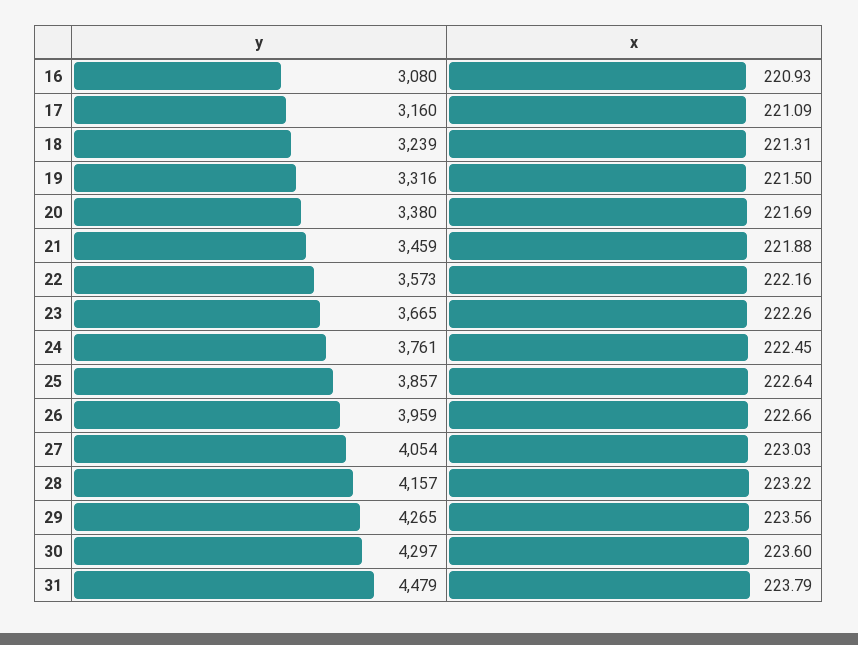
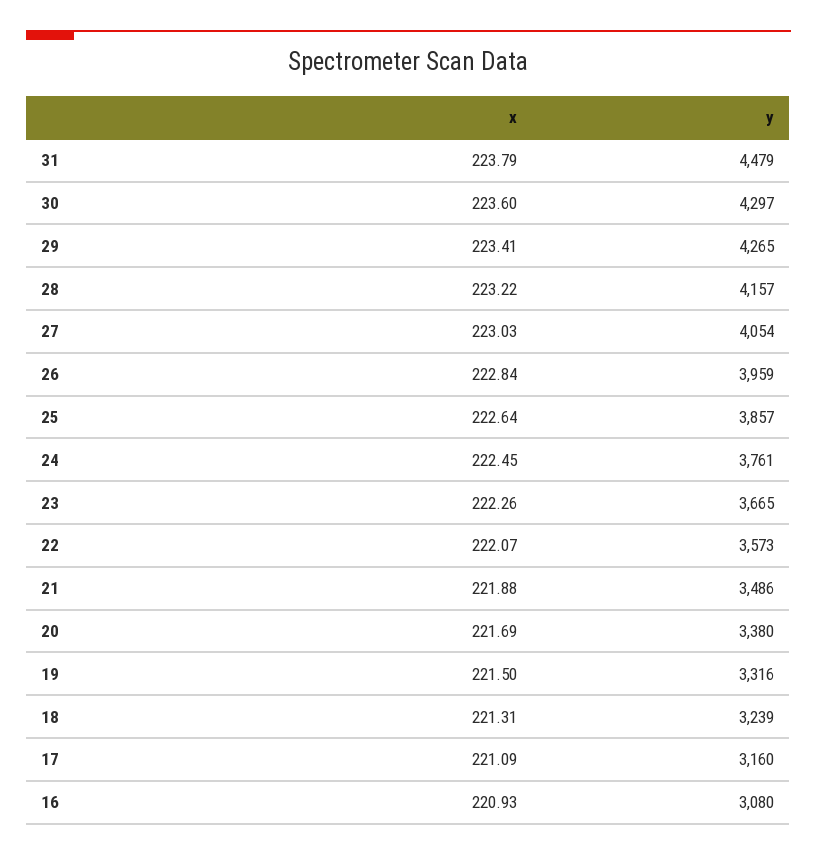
y, 21: 3459 -> 3486
x, 22: 222.16 -> 222.07
x, 26: 222.66 -> 222.84
x, 29: 223.56 -> 223.41

